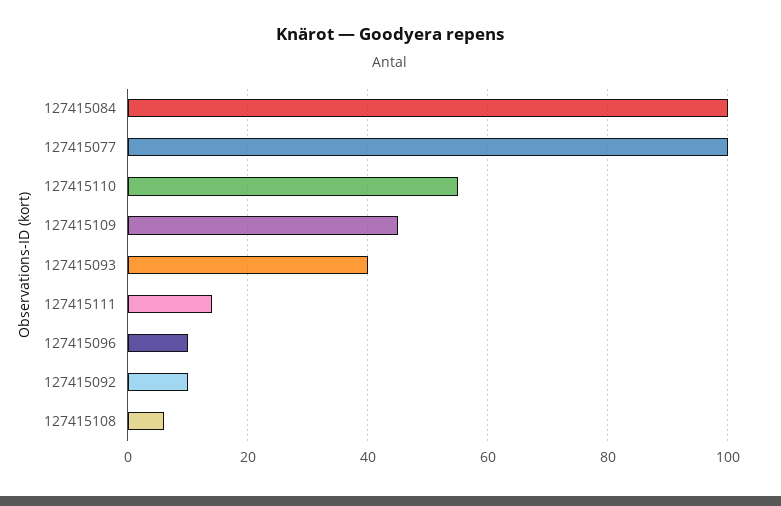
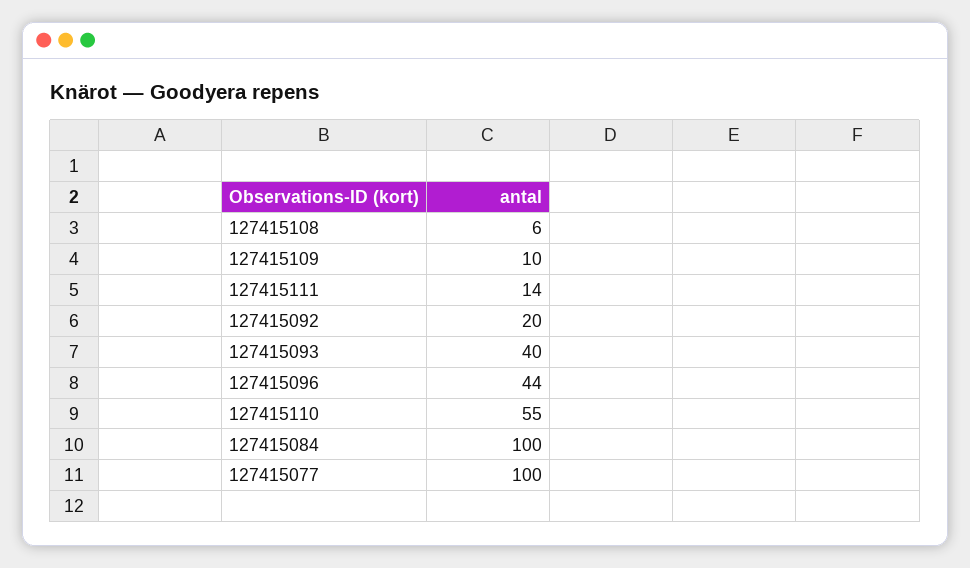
127415109: 45 -> 10
127415096: 10 -> 44
127415092: 10 -> 20

